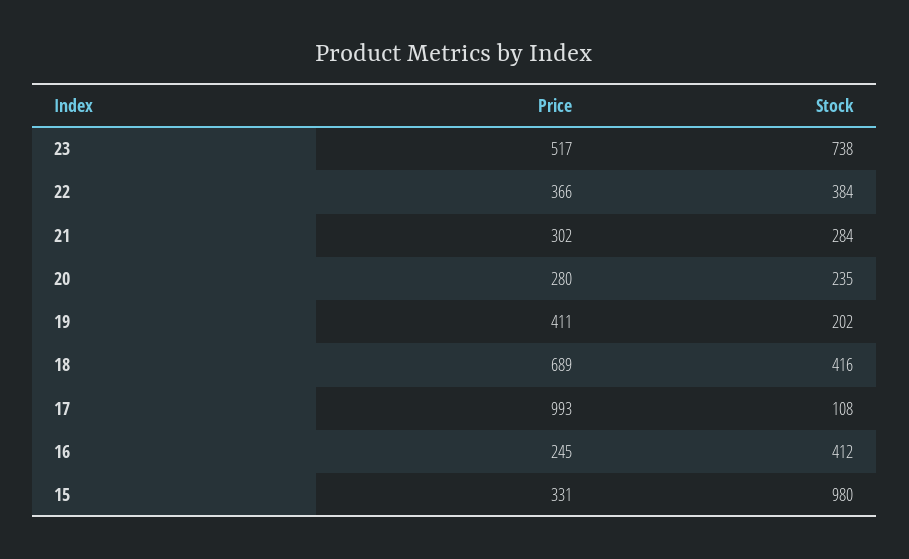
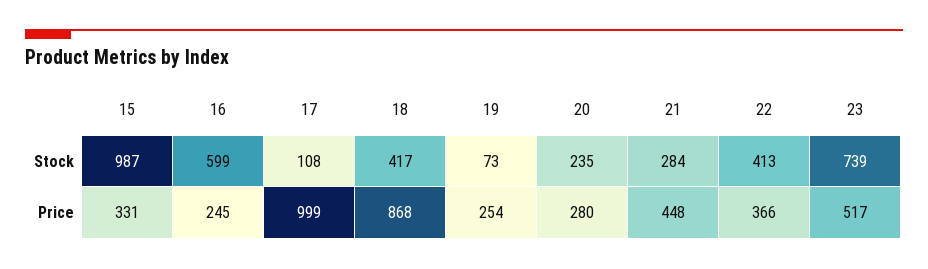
Stock, 23: 738 -> 739
Stock, 22: 384 -> 413
Price, 21: 302 -> 448
Price, 19: 411 -> 254
Stock, 19: 202 -> 73
Price, 18: 689 -> 868
Stock, 18: 416 -> 417
Price, 17: 993 -> 999
Stock, 16: 412 -> 599
Stock, 15: 980 -> 987

